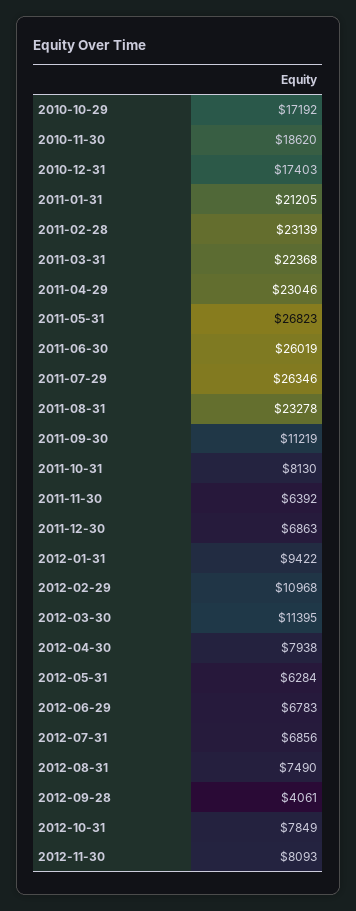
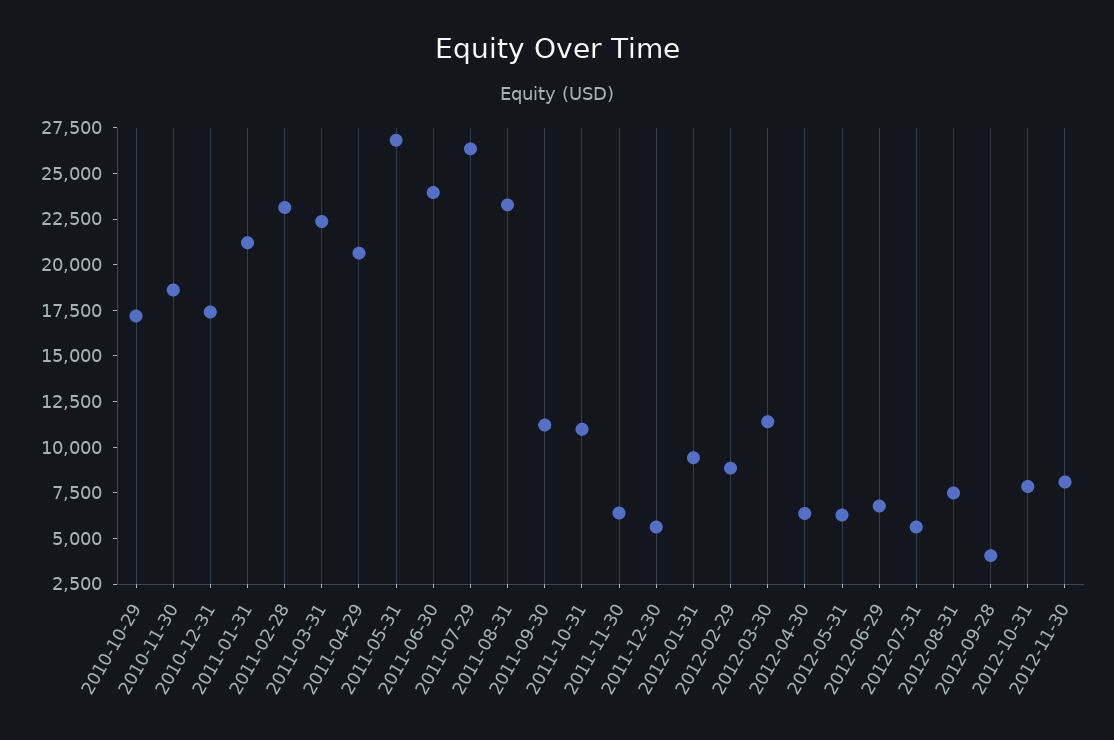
2011-04-29: 23046 -> 20500
2011-06-30: 26019 -> 24000
2011-10-31: 8130 -> 11000
2011-12-30: 6863 -> 5500
2012-02-29: 10968 -> 9000
2012-04-30: 7938 -> 6500
2012-07-31: 6856 -> 5500

